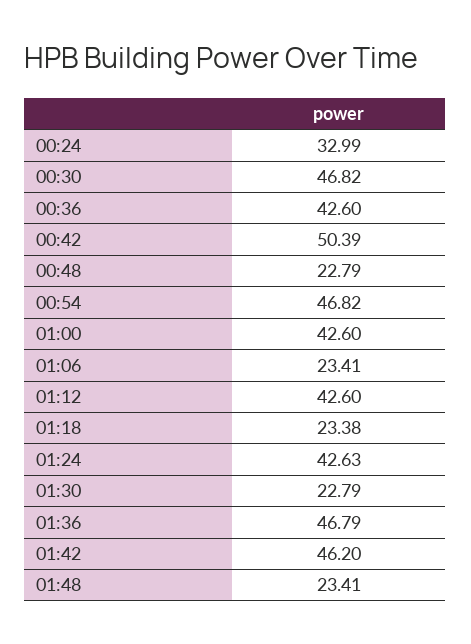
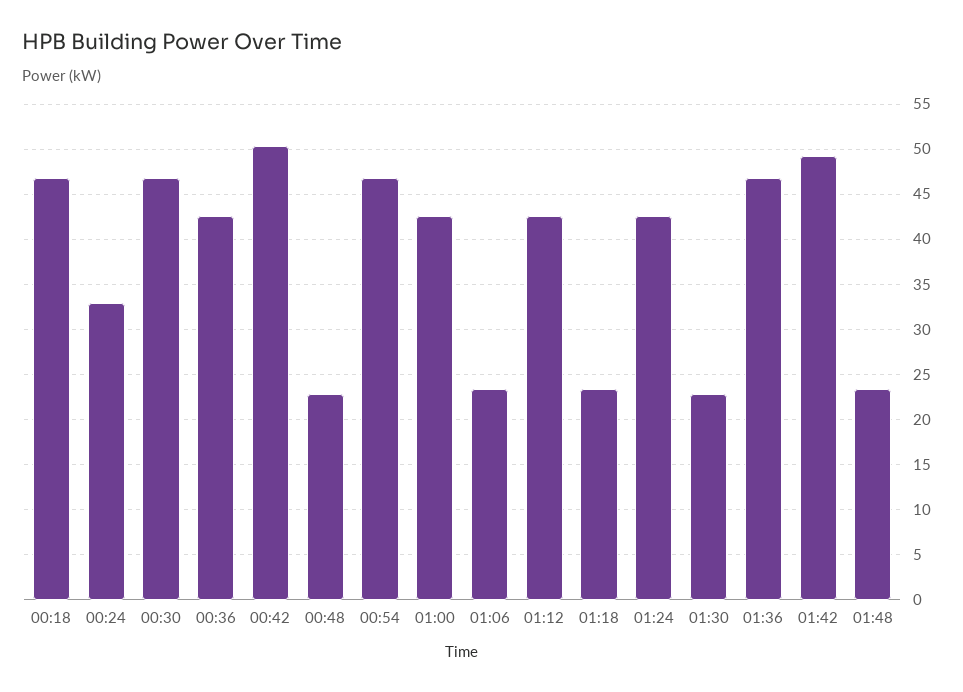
01:42: 46.2 -> 49
00:18: none -> 47

